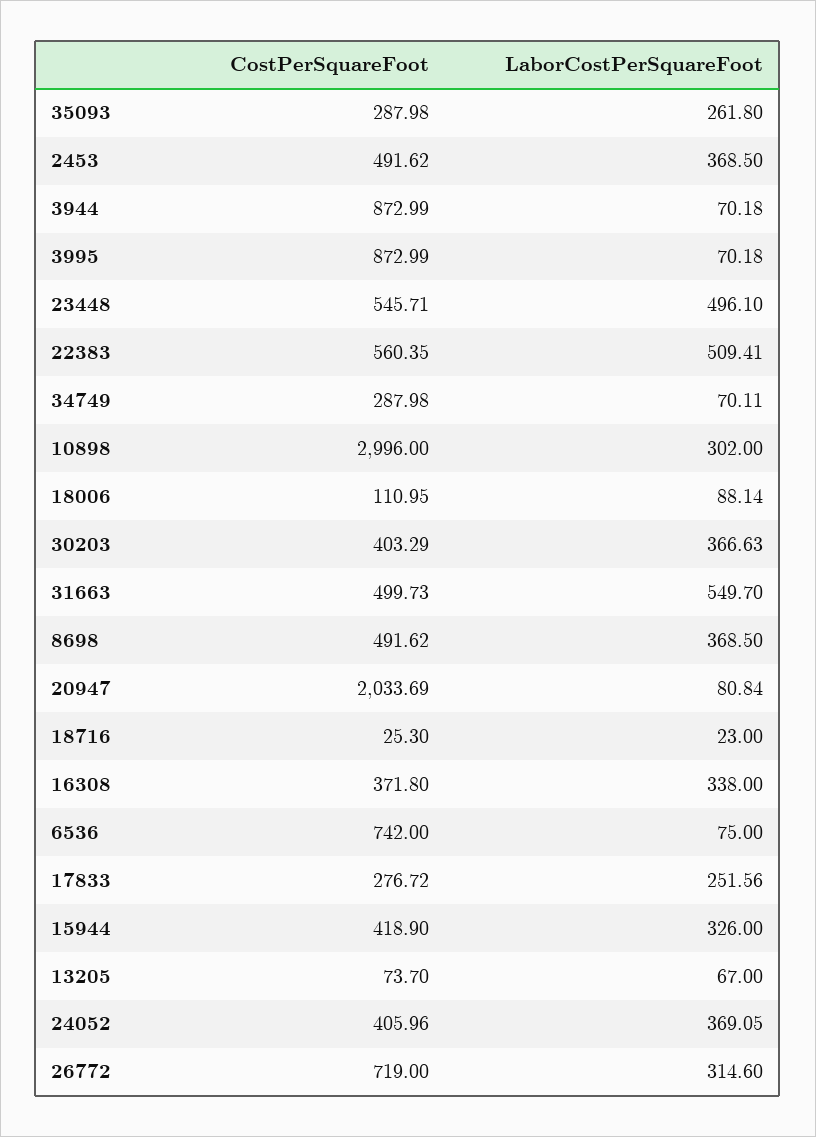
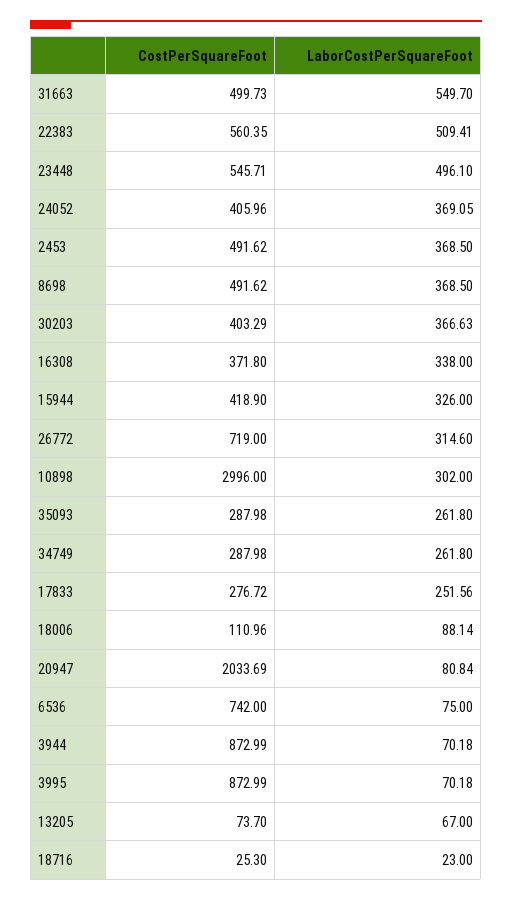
LaborCostPerSquareFoot, 34749: 70.11 -> 261.8
CostPerSquareFoot, 18006: 110.95 -> 110.96

